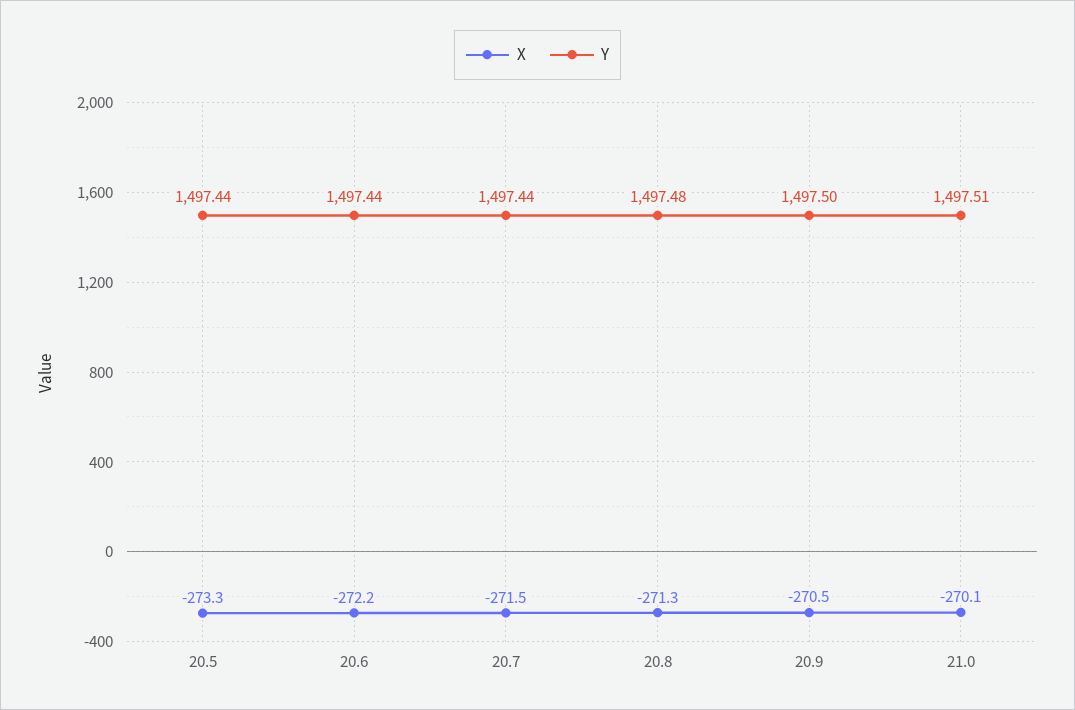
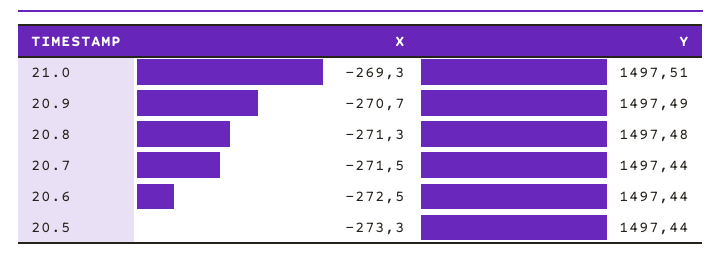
X, 20.6: -272.2 -> -272.5
X, 20.9: -270.5 -> -270.7
Y, 20.9: 1497.5 -> 1497.49
X, 21.0: -270.1 -> -269.3

